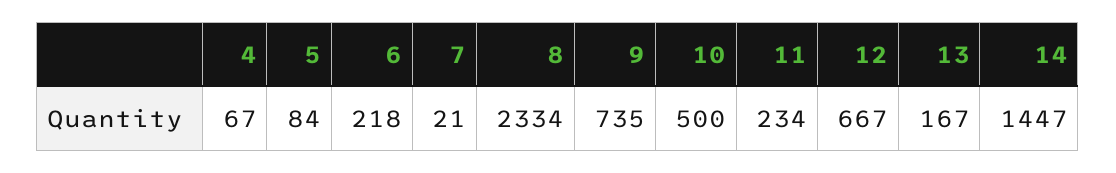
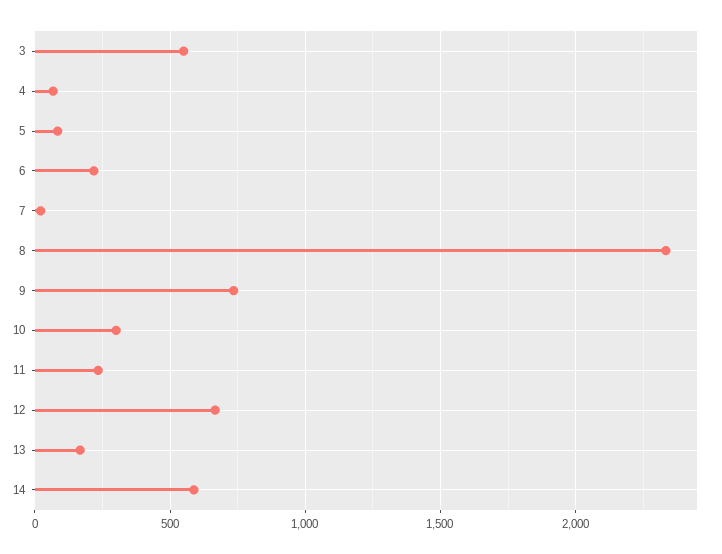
10: 500 -> 300
14: 1447 -> 600
3: none -> 550

